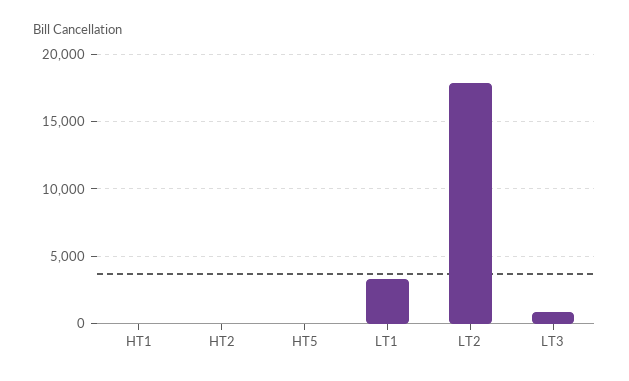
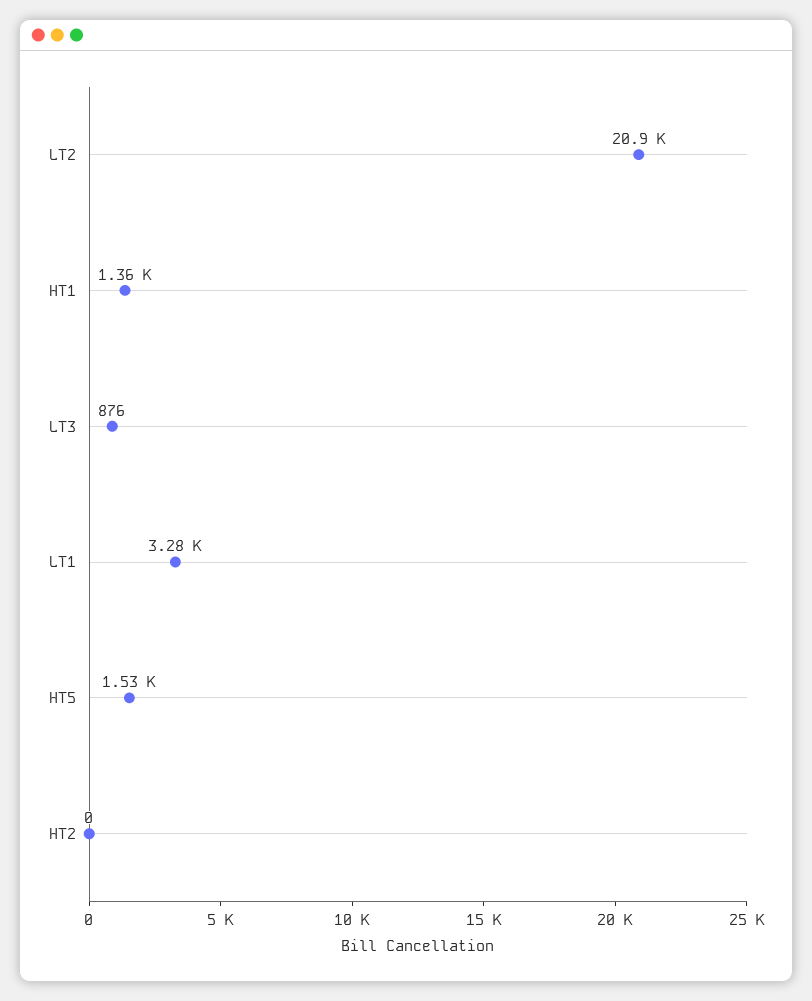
HT1: 0 -> 1360
HT5: 0 -> 1530
LT2: 18000 -> 20900

